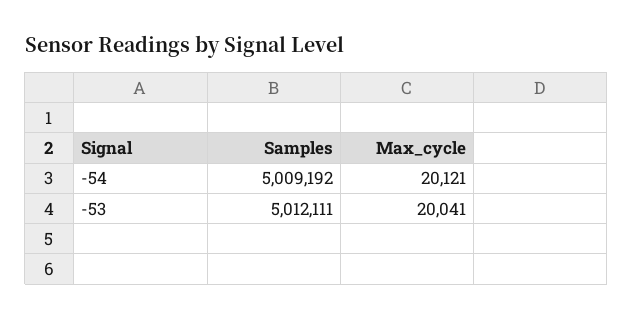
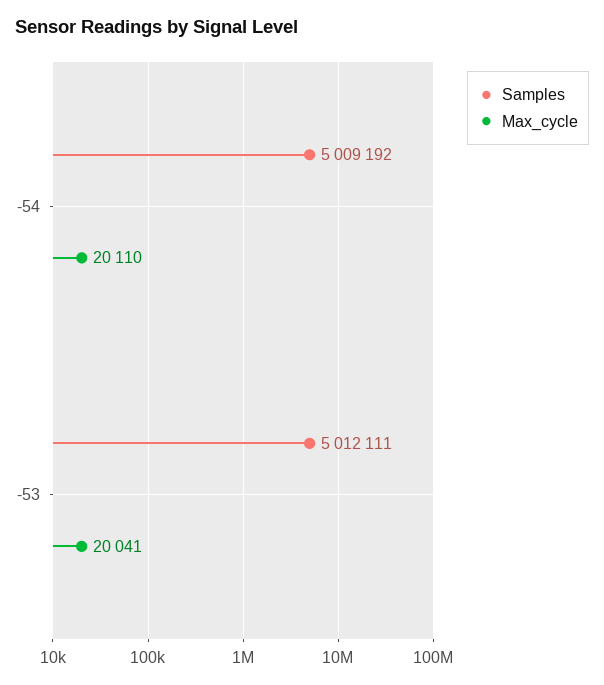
Max_cycle, -54: 20121 -> 20110

